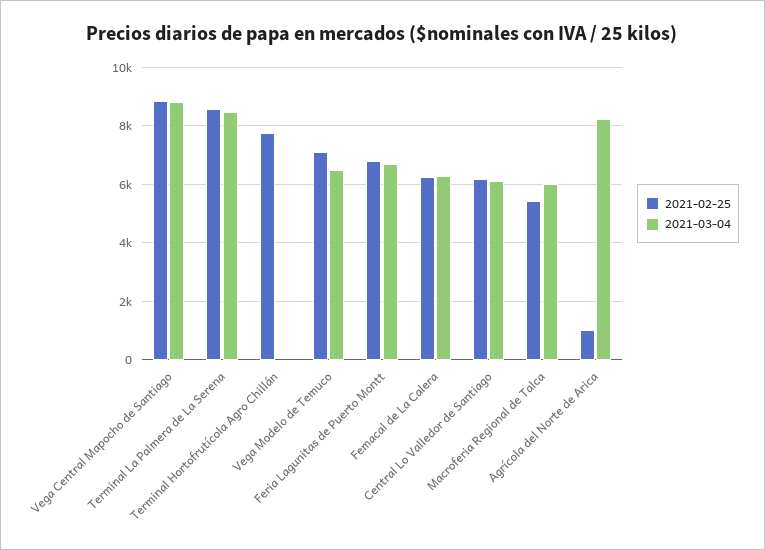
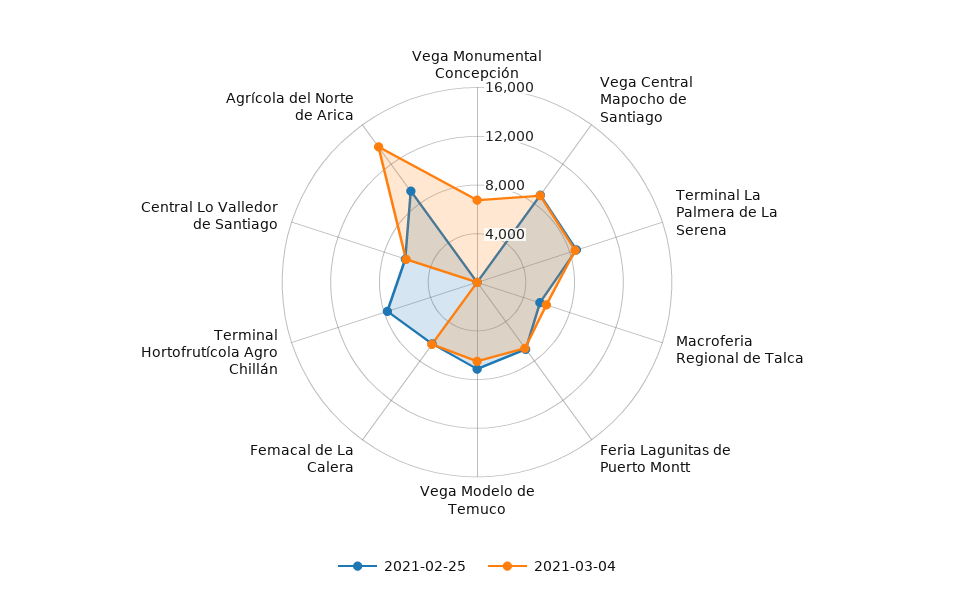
2021-02-25, Agrícola del Norte de Arica: 1000 -> 9000
2021-03-04, Agrícola del Norte de Arica: 8250 -> 14000
2021-02-25, Vega Monumental Concepción: none -> 0
2021-03-04, Vega Monumental Concepción: none -> 7000

